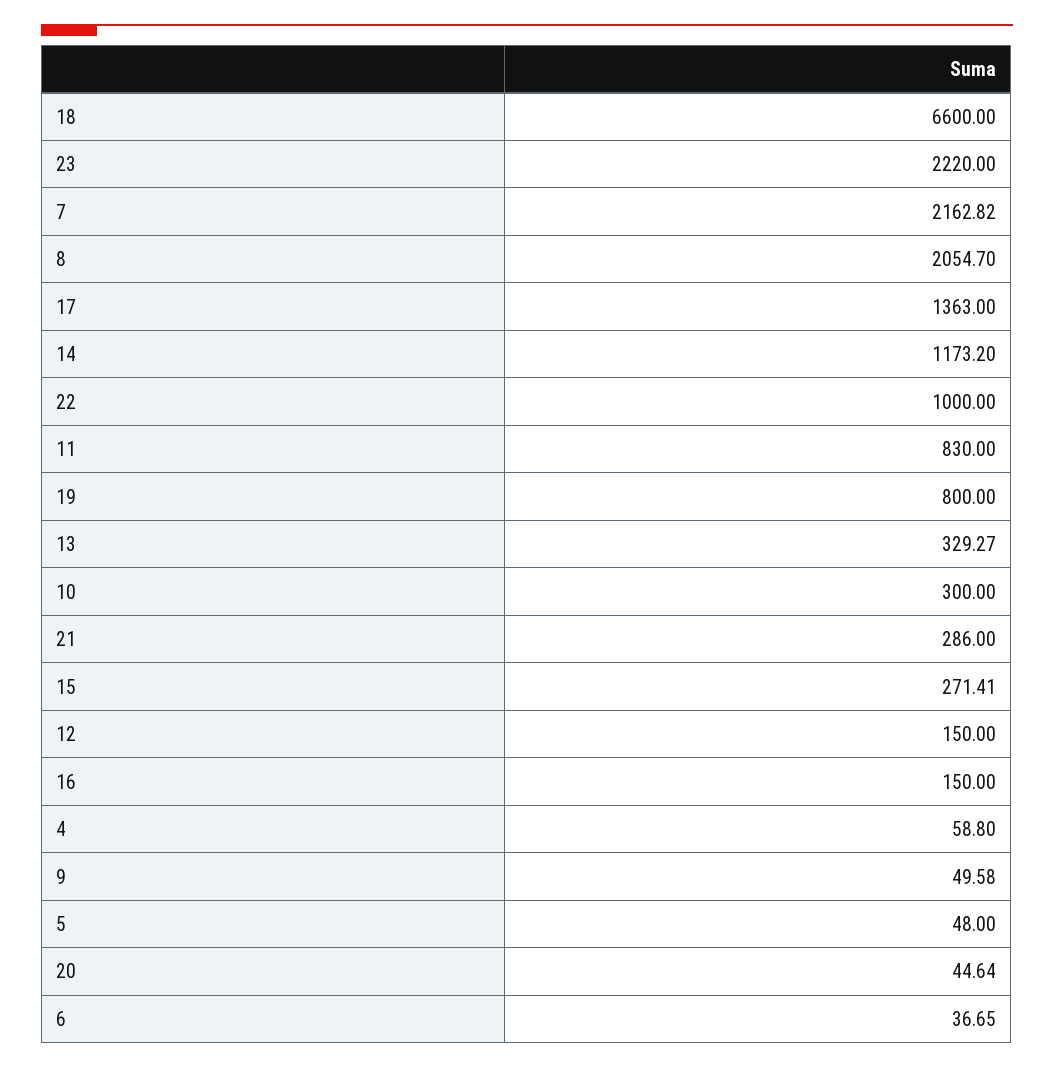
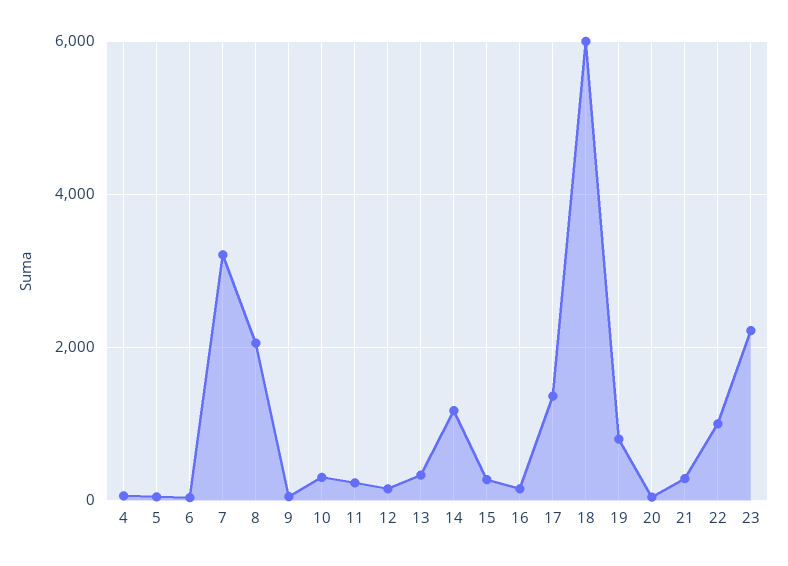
18: 6600 -> 6000
7: 2162.82 -> 3200
11: 830 -> 200

